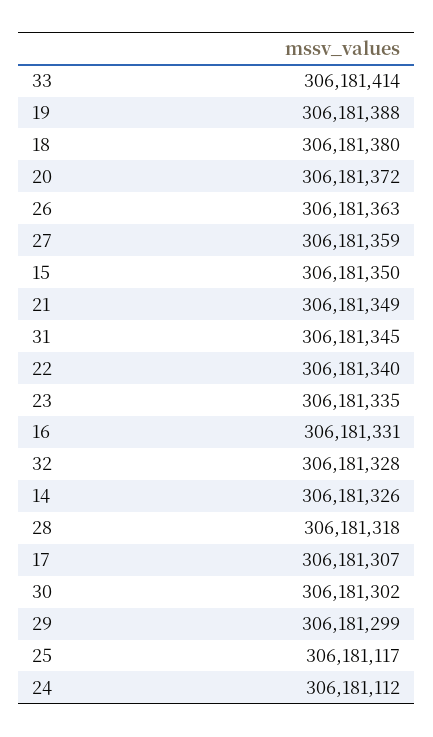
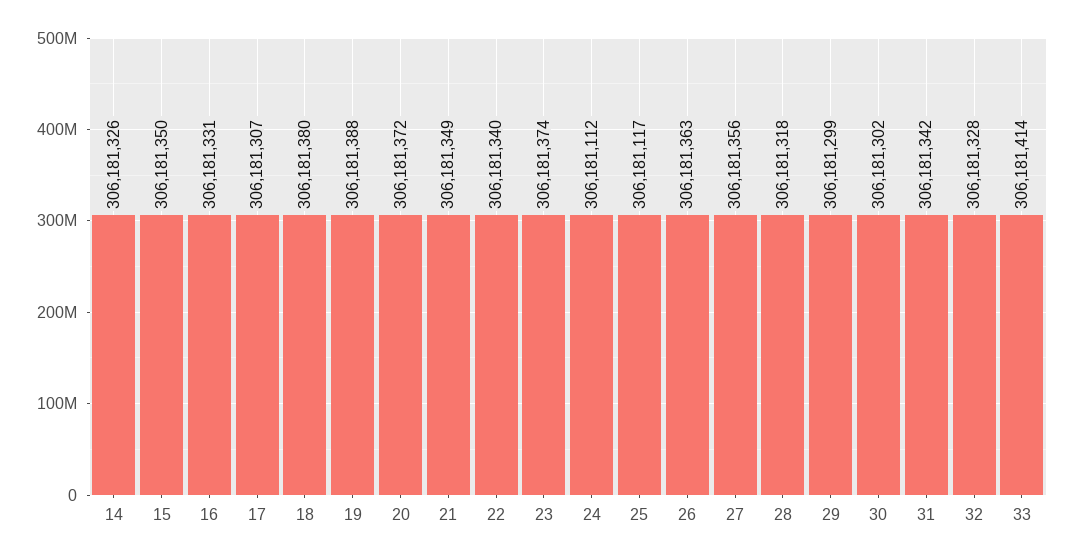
27: 306181359 -> 306181356
31: 306181345 -> 306181342
23: 306181335 -> 306181374

